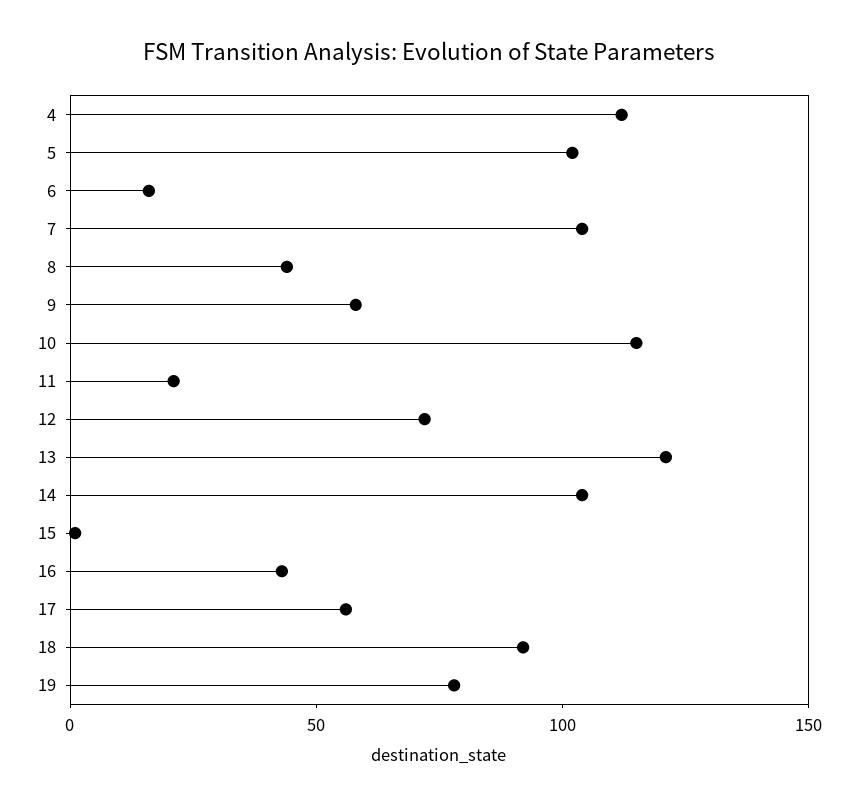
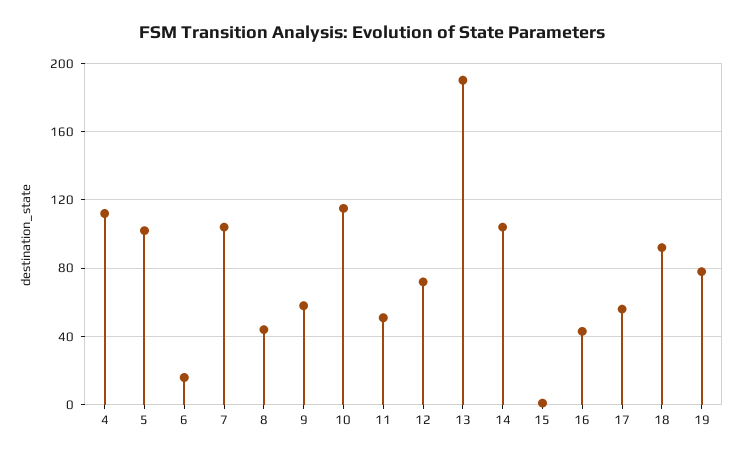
11: 20 -> 50
13: 120 -> 190

